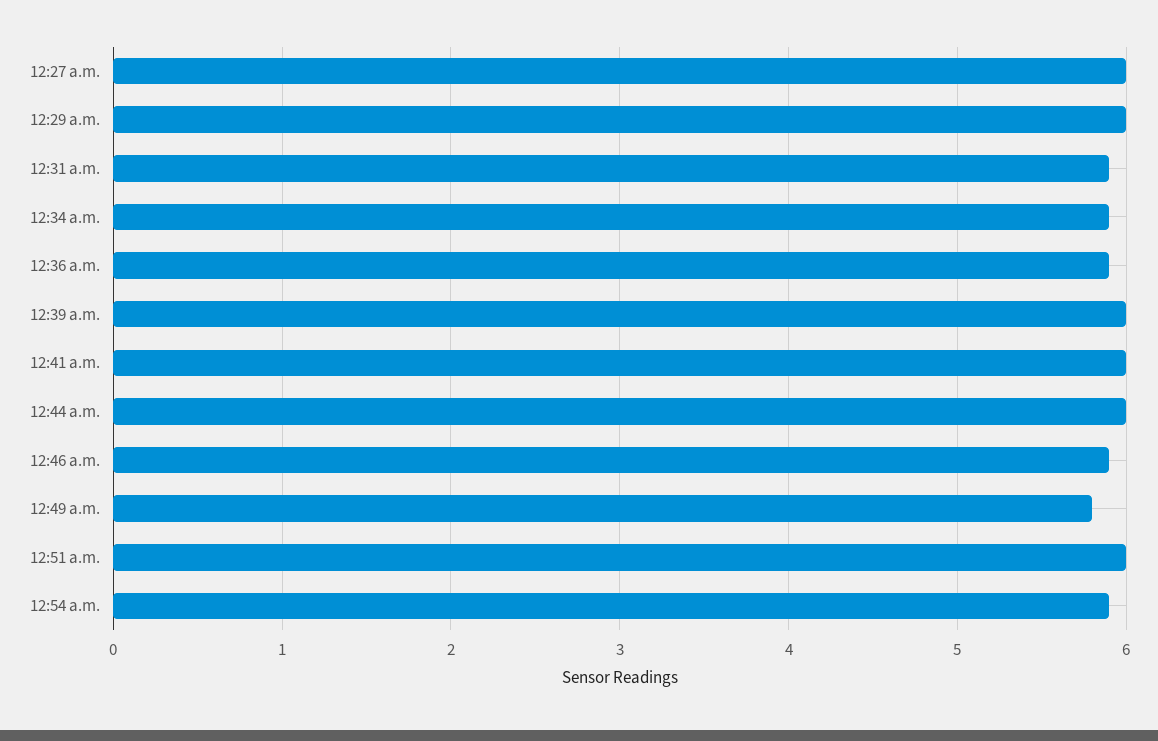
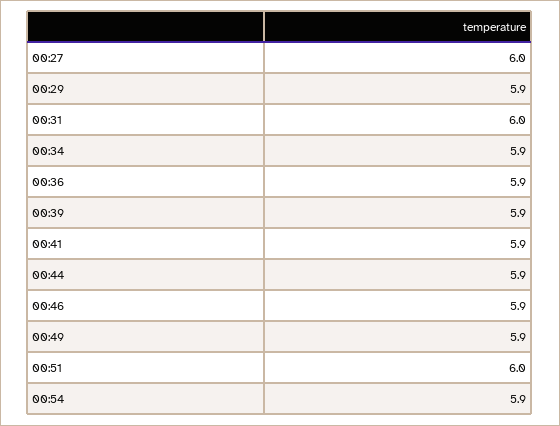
12:29 a.m.: 6 -> 5.9
12:31 a.m.: 5.9 -> 6
12:39 a.m.: 6 -> 5.9
12:41 a.m.: 6 -> 5.9
12:44 a.m.: 6 -> 5.9
12:49 a.m.: 5.8 -> 5.9

